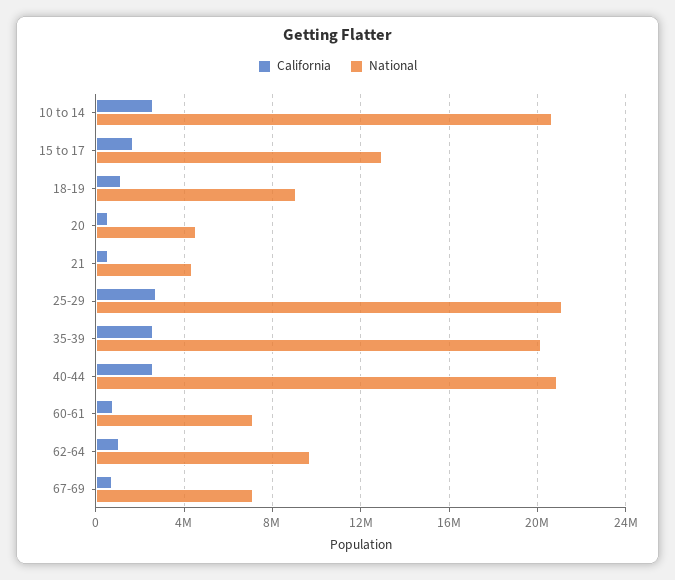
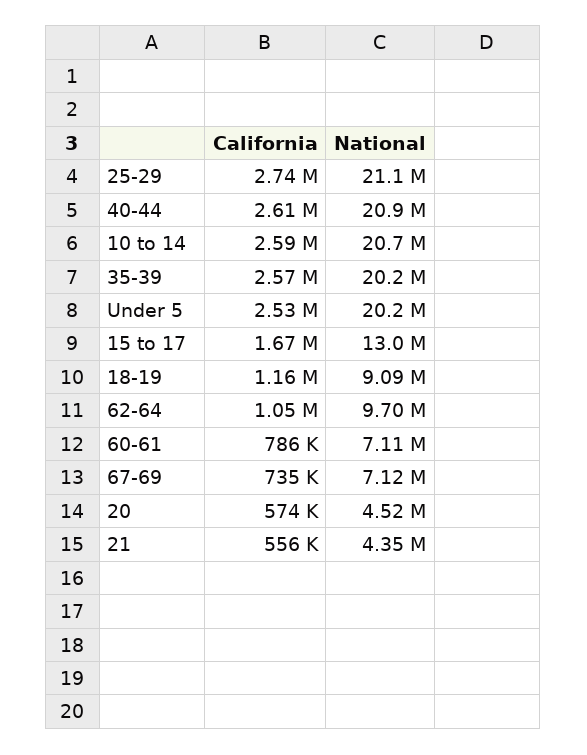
California, Under 5: none -> 2530000
National, Under 5: none -> 20200000

